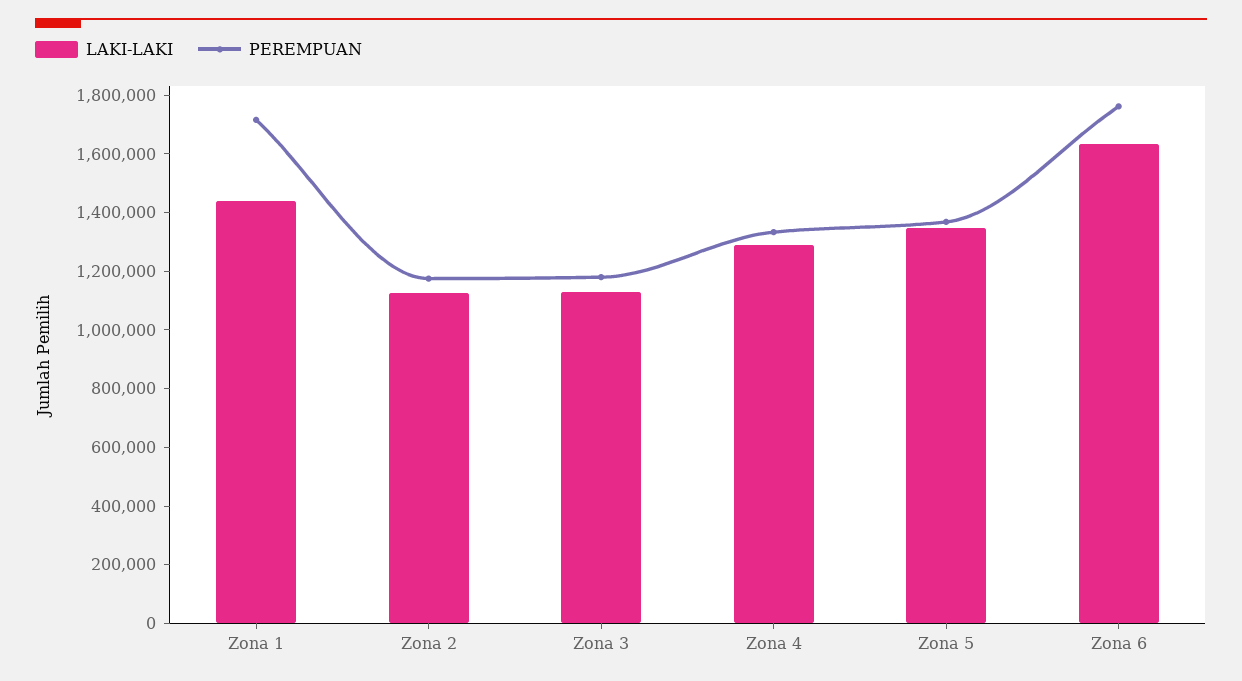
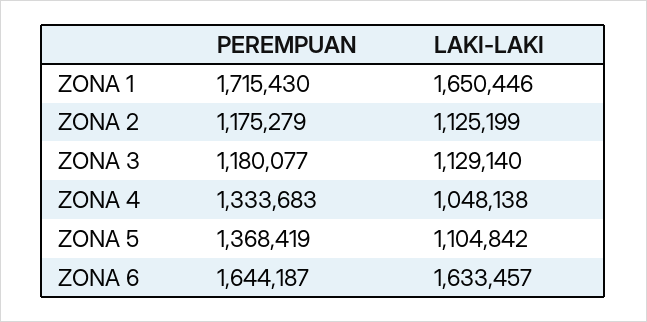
LAKI-LAKI, Zona 1: 1450000 -> 1650446
LAKI-LAKI, Zona 4: 1300000 -> 1048138
LAKI-LAKI, Zona 5: 1350000 -> 1104842
PEREMPUAN, Zona 6: 1750000 -> 1644187

